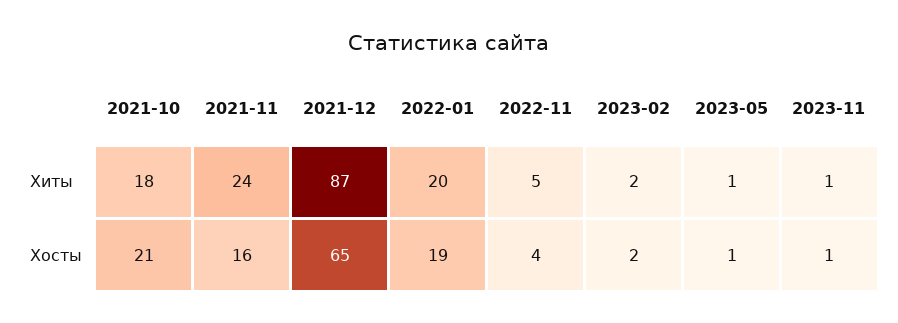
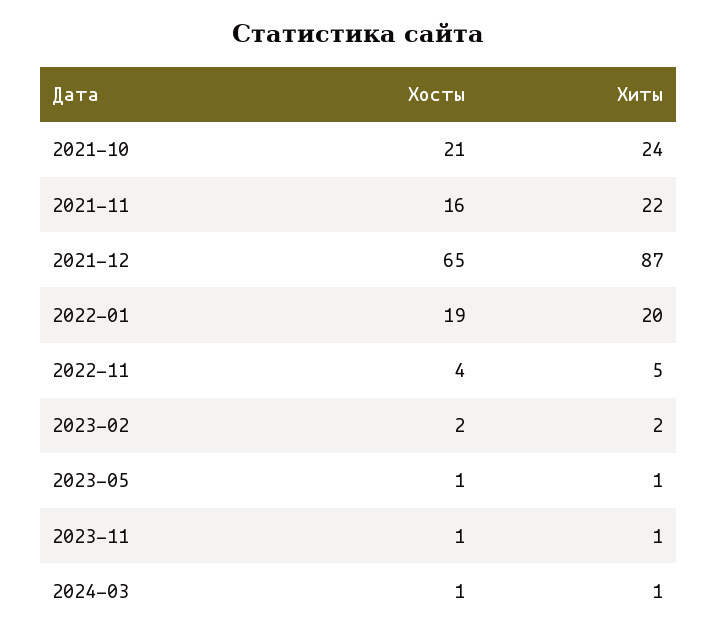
2021-10, Хиты: 18 -> 24
2021-11, Хиты: 24 -> 22
2024-03, Хосты: none -> 1
2024-03, Хиты: none -> 1

